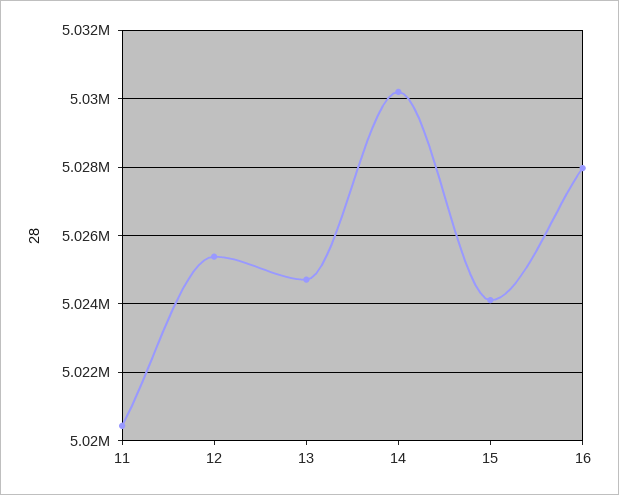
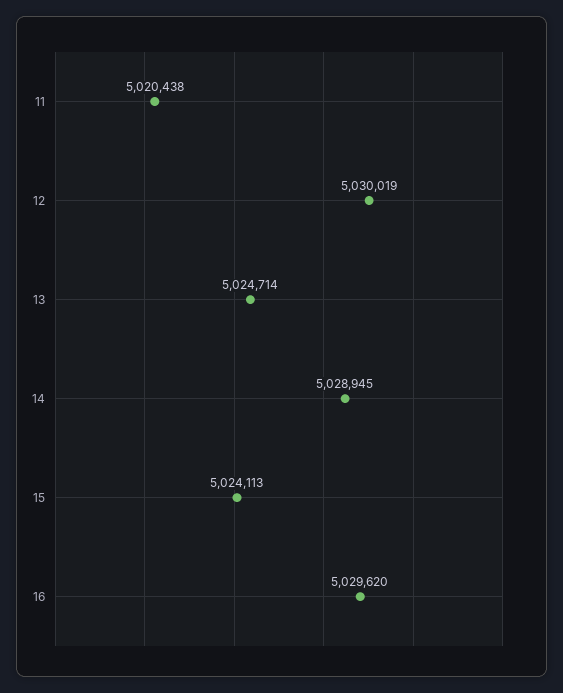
12: 5025400 -> 5030019
14: 5030200 -> 5028945
16: 5028000 -> 5029620

